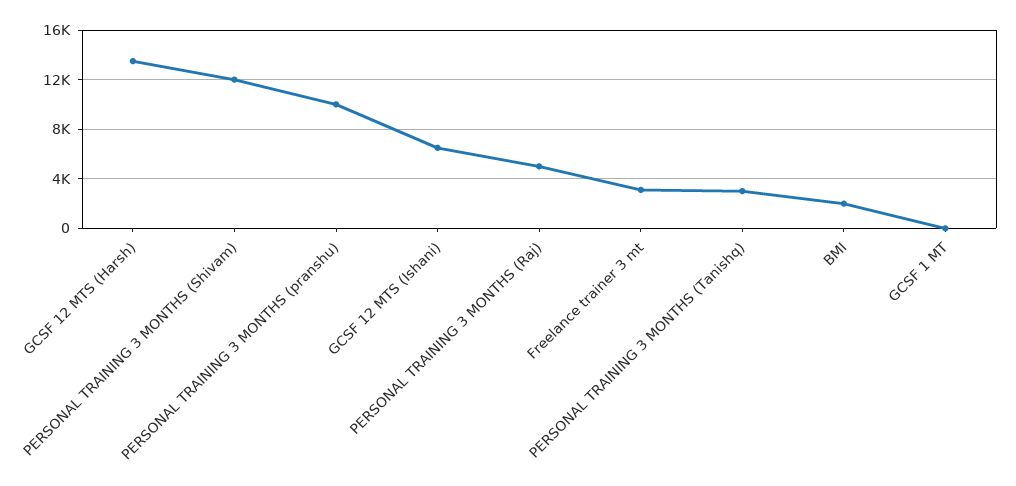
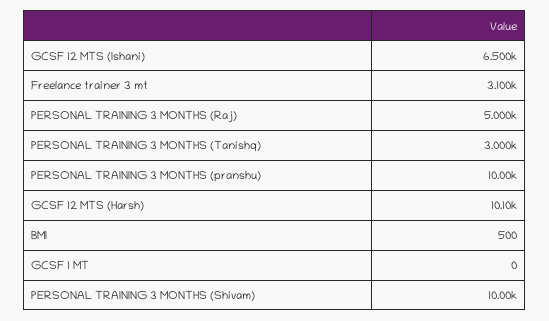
GCSF 12 MTS (Harsh): 13500 -> 10100
PERSONAL TRAINING 3 MONTHS (Shivam): 12000 -> 10000
BMI: 2000 -> 500

